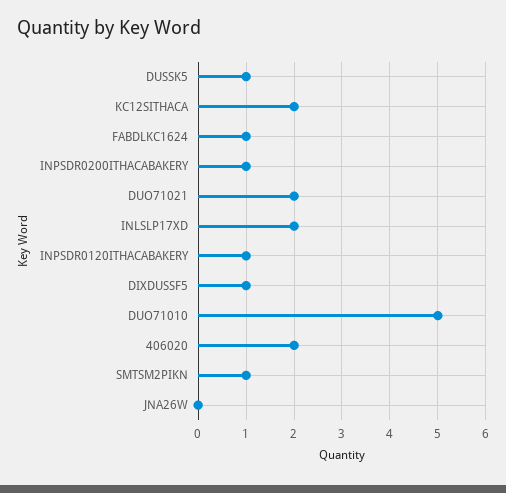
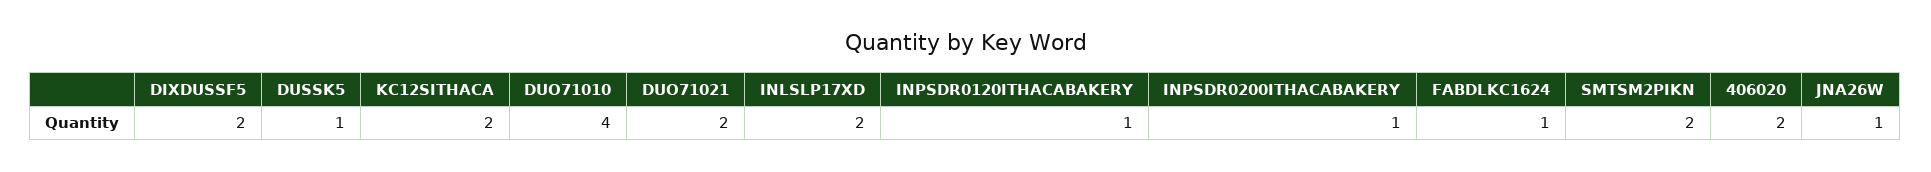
DIXDUSSF5: 1 -> 2
DUO71010: 5 -> 4
SMTSM2PIKN: 1 -> 2
JNA26W: 0 -> 1

